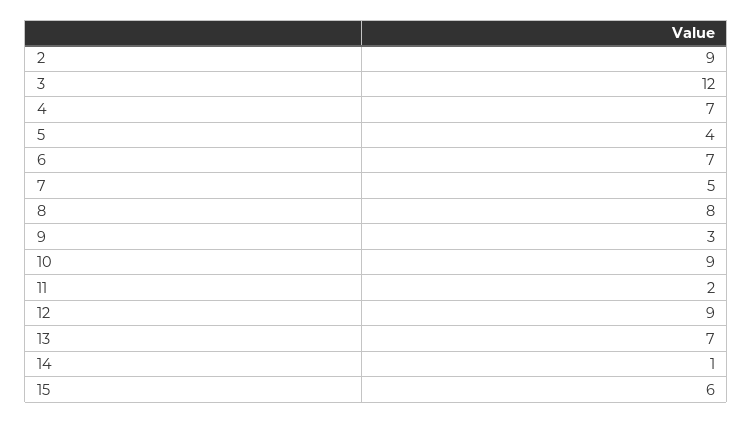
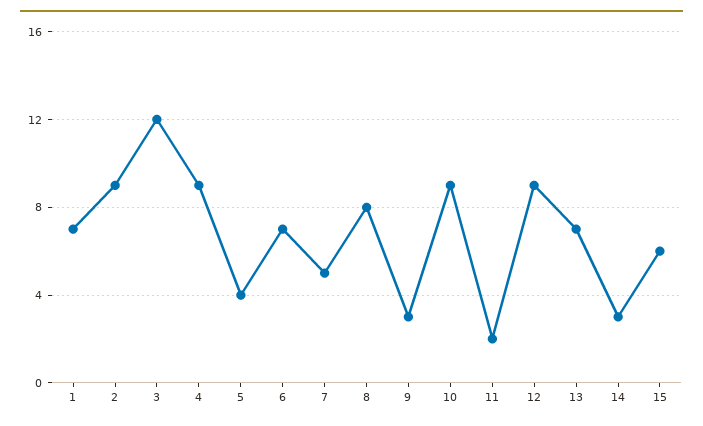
4: 7 -> 9
14: 1 -> 3
1: none -> 7

